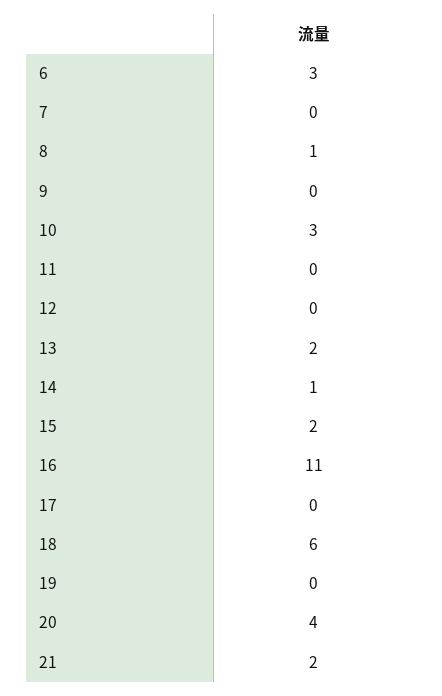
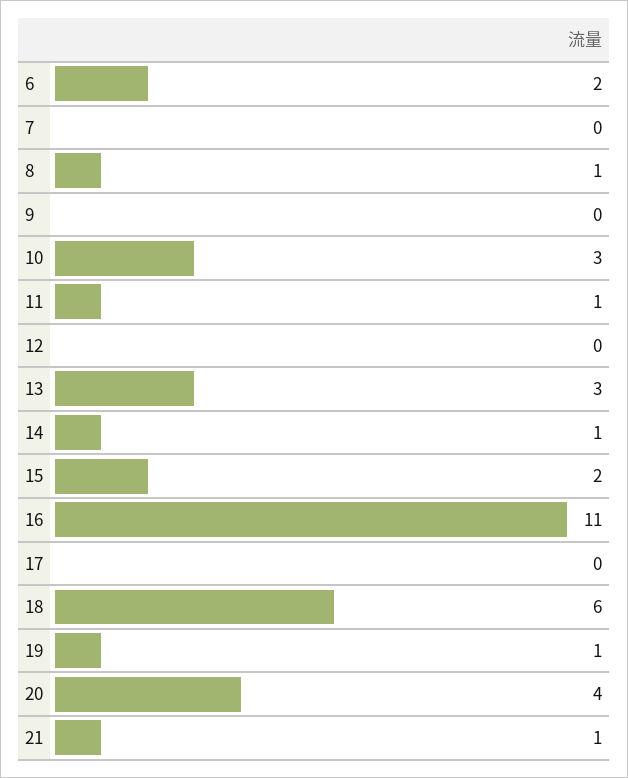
6: 3 -> 2
11: 0 -> 1
13: 2 -> 3
19: 0 -> 1
21: 2 -> 1

